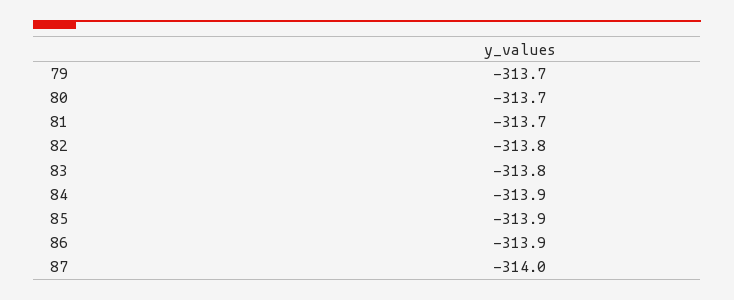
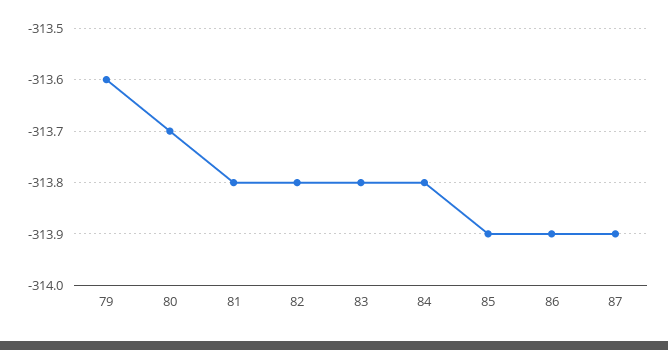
79: -313.7 -> -313.6
81: -313.7 -> -313.8
84: -313.9 -> -313.8
87: -314 -> -313.9

